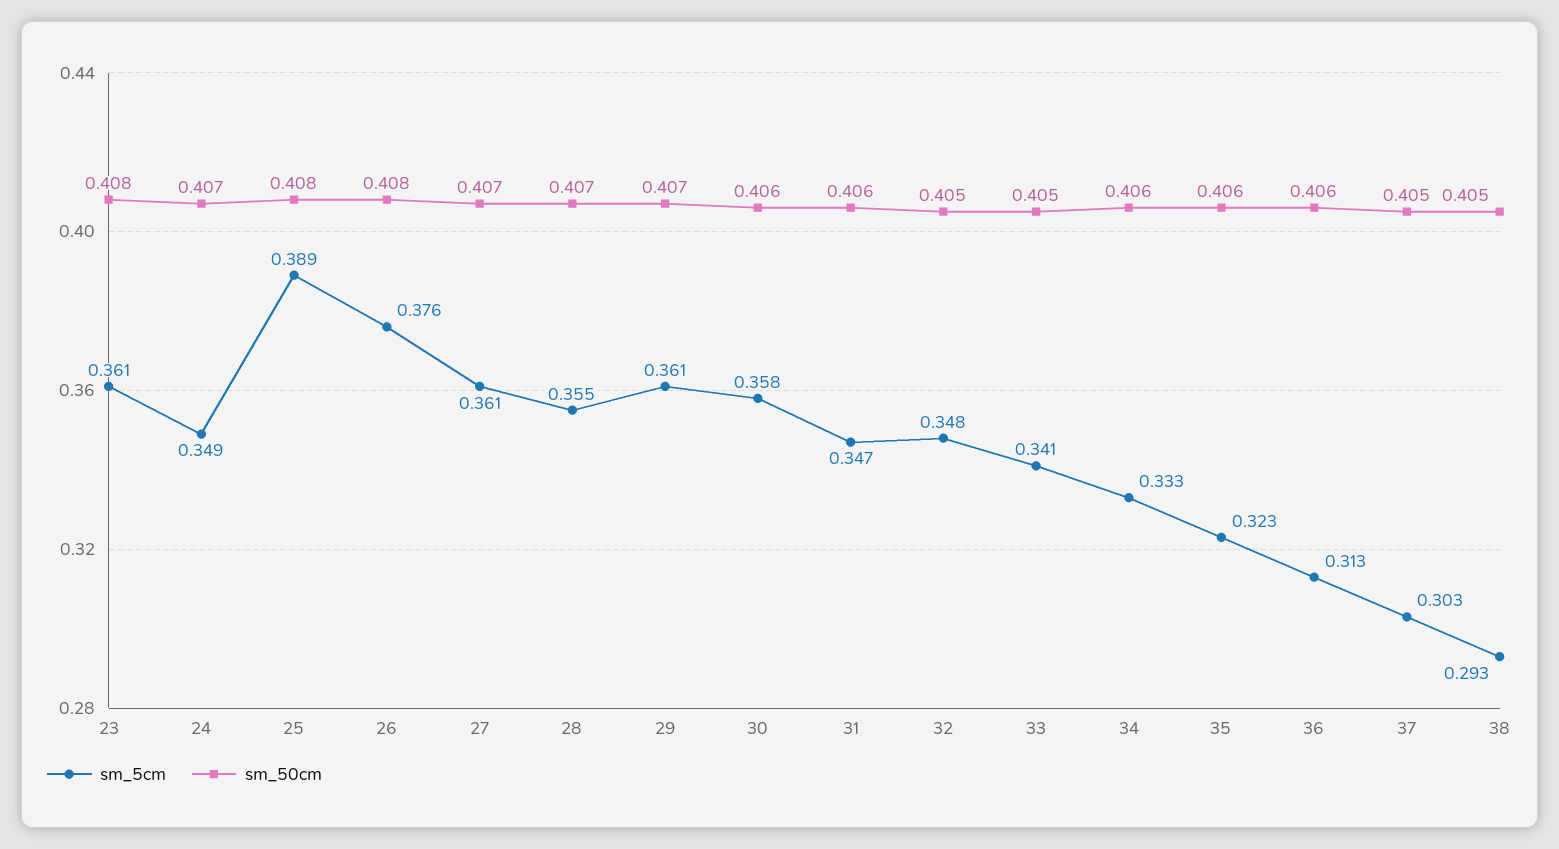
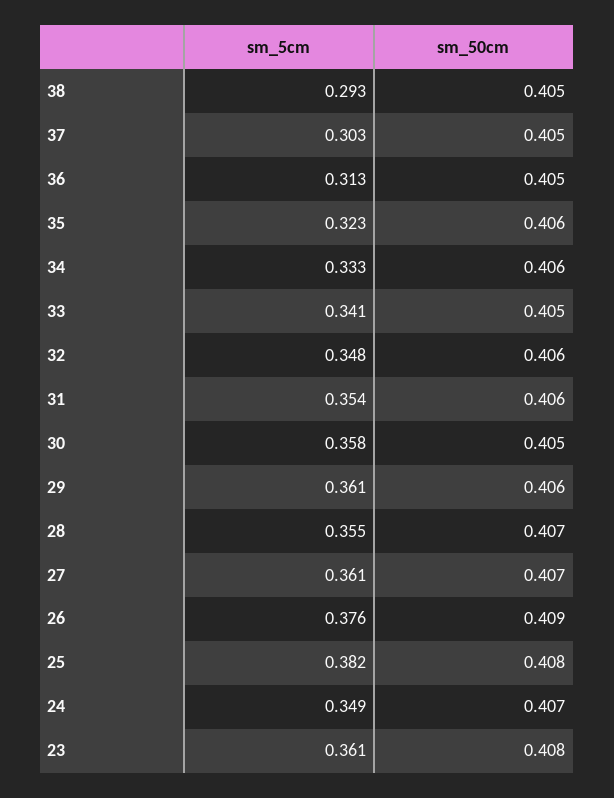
sm_5cm, 25: 0.389 -> 0.382
sm_50cm, 26: 0.408 -> 0.409
sm_50cm, 29: 0.407 -> 0.406
sm_50cm, 30: 0.406 -> 0.405
sm_5cm, 31: 0.347 -> 0.354
sm_50cm, 32: 0.405 -> 0.406
sm_50cm, 36: 0.406 -> 0.405

